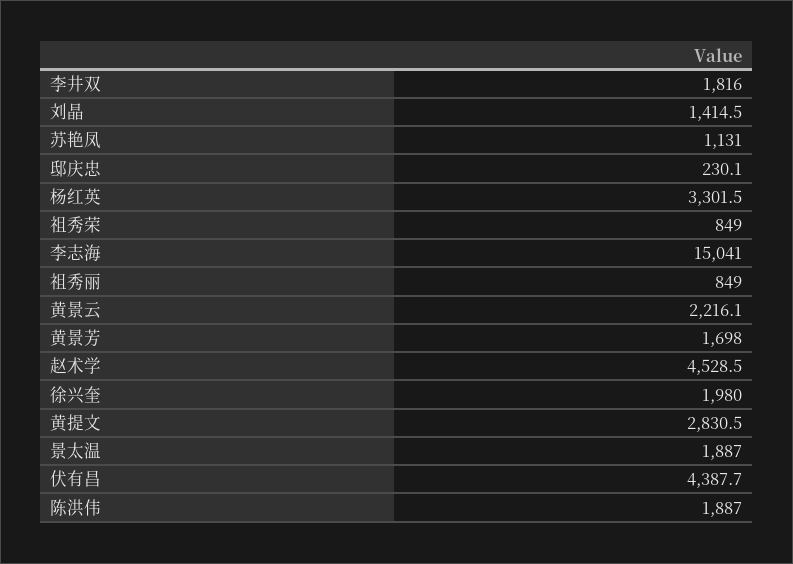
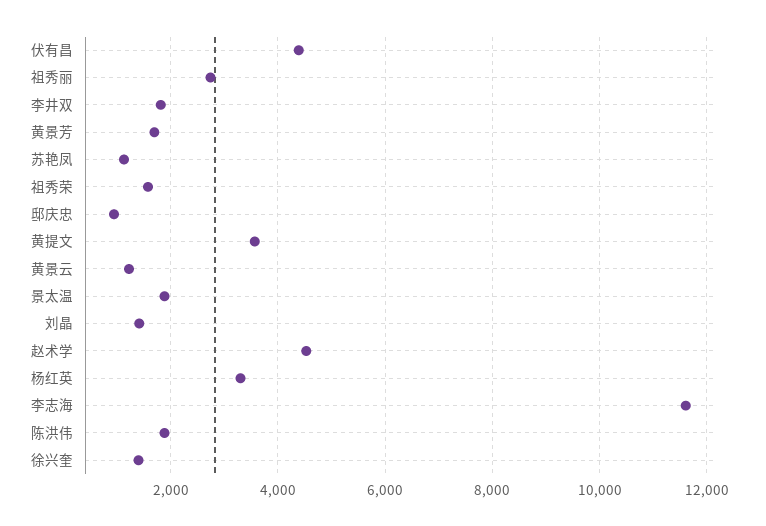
邸庆忠: 230.1 -> 1000
祖秀荣: 849 -> 1600
李志海: 15041 -> 11600
祖秀丽: 849 -> 2800
黄景云: 2216.1 -> 1200
徐兴奎: 1980 -> 1400
黄提文: 2830.5 -> 3600

